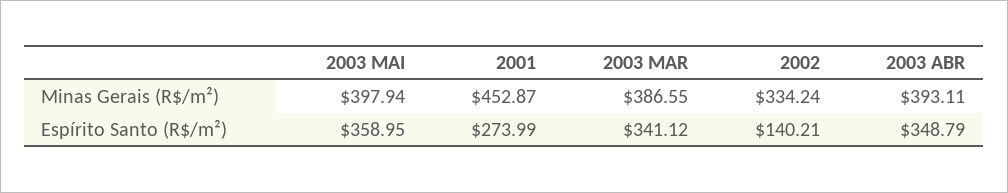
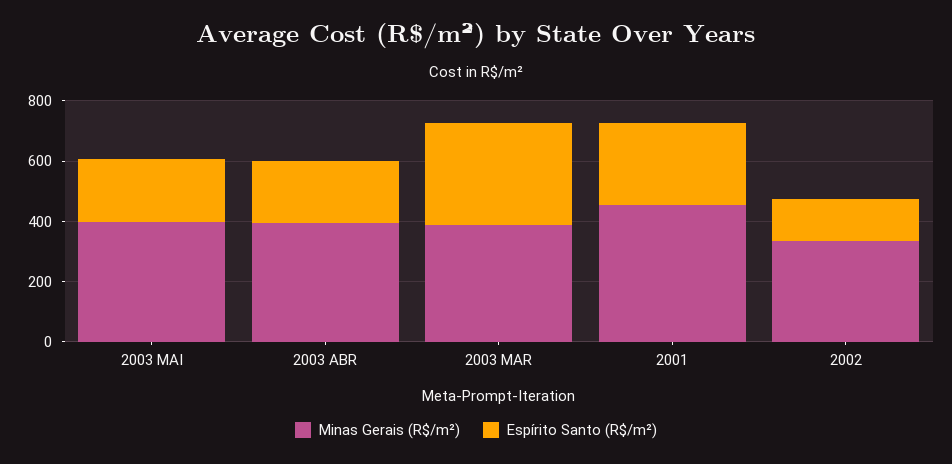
Espírito Santo (R$/m²), 2003 MAI: 358.95 -> 200
Espírito Santo (R$/m²), 2003 ABR: 348.79 -> 200

